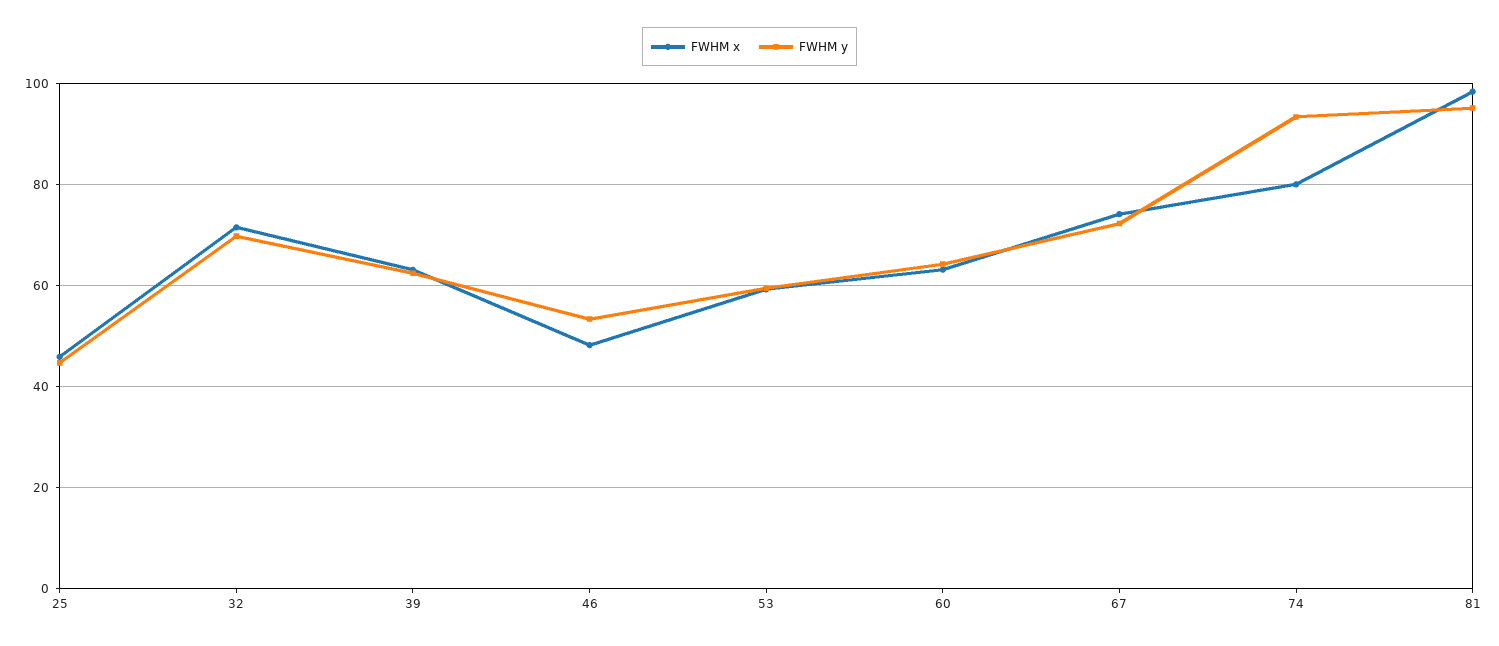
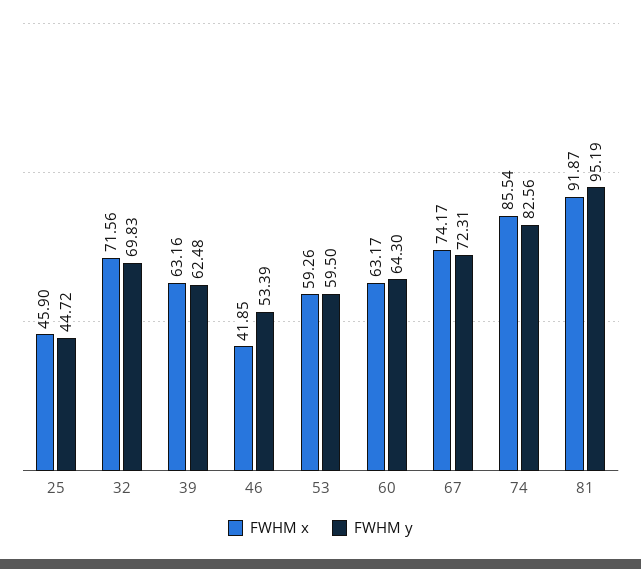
FWHM x, 46: 48 -> 41.85
FWHM x, 74: 80 -> 85.54
FWHM y, 74: 94 -> 82.56
FWHM x, 81: 98 -> 91.87

